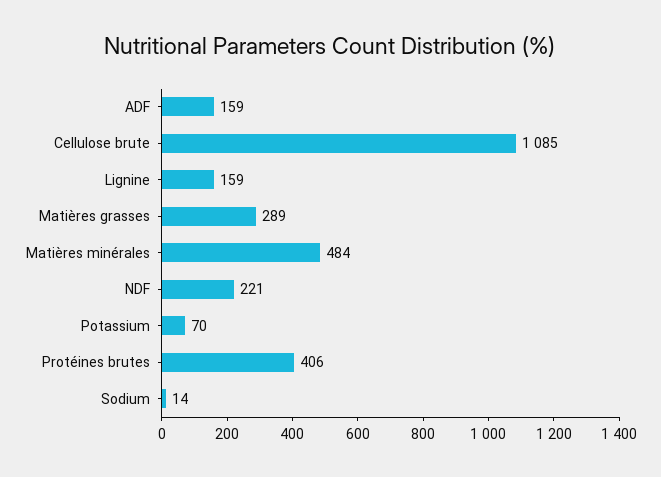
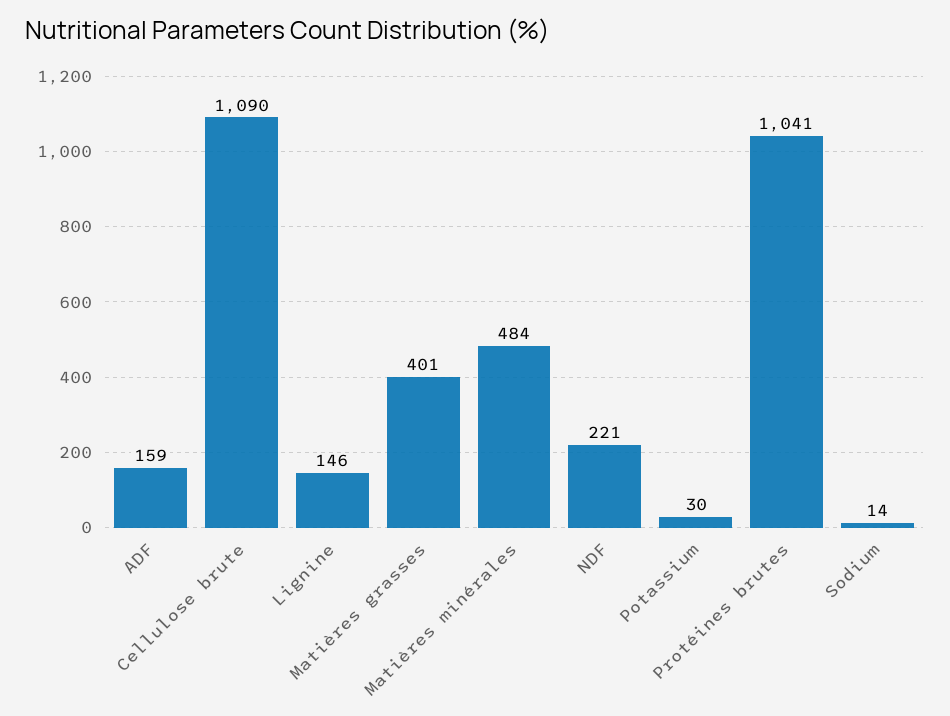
Cellulose brute: 1085 -> 1090
Lignine: 159 -> 146
Matières grasses: 289 -> 401
Potassium: 70 -> 30
Protéines brutes: 406 -> 1041

